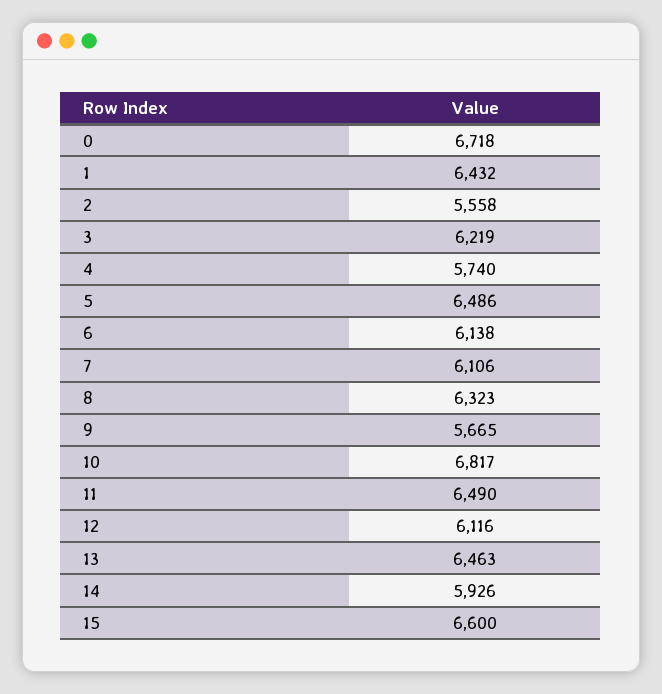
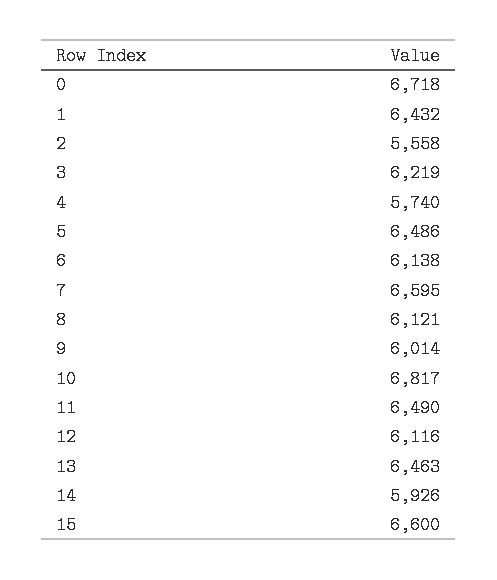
7: 6106 -> 6595
8: 6323 -> 6121
9: 5665 -> 6014

